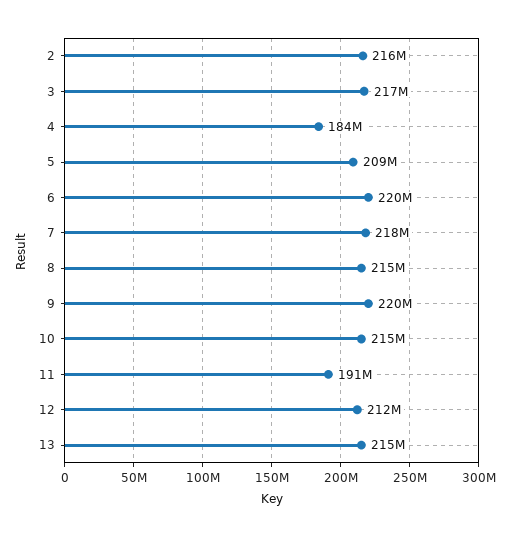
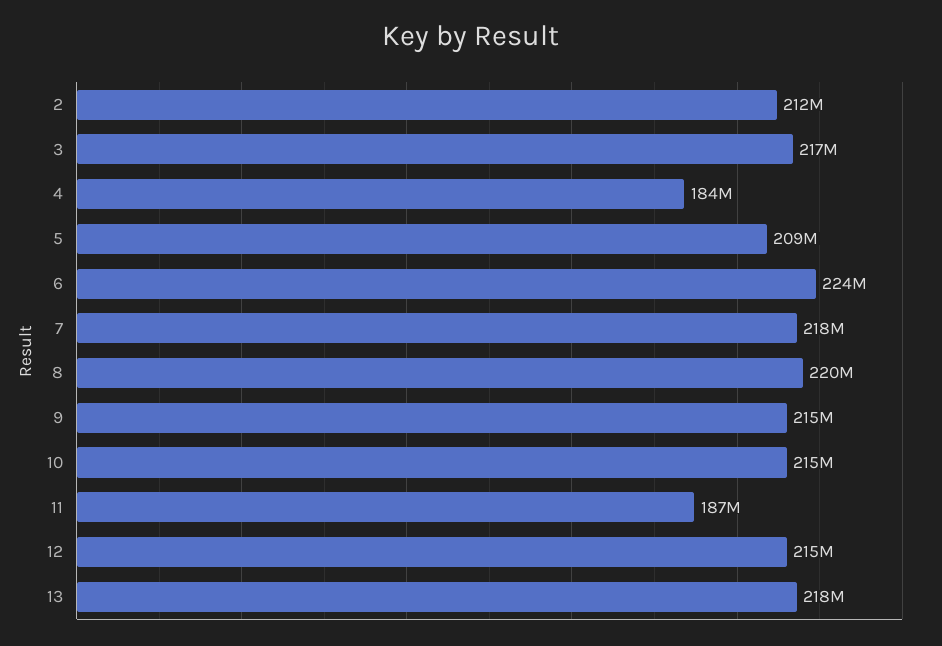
2: 216000000 -> 212000000
6: 220000000 -> 224000000
8: 215000000 -> 220000000
9: 220000000 -> 215000000
11: 191000000 -> 187000000
12: 212000000 -> 215000000
13: 215000000 -> 218000000

